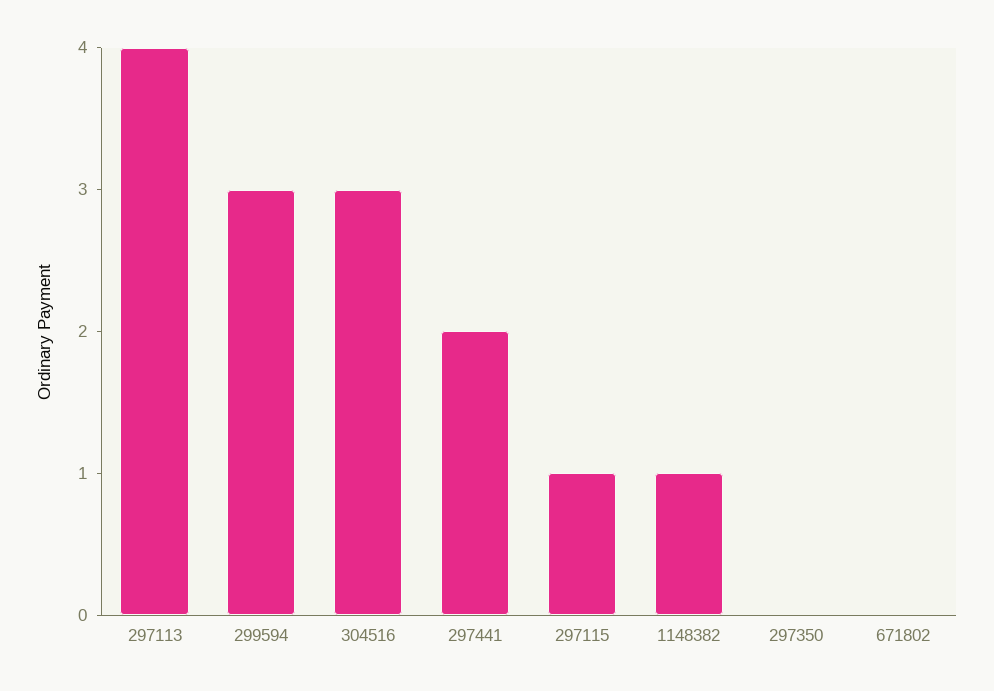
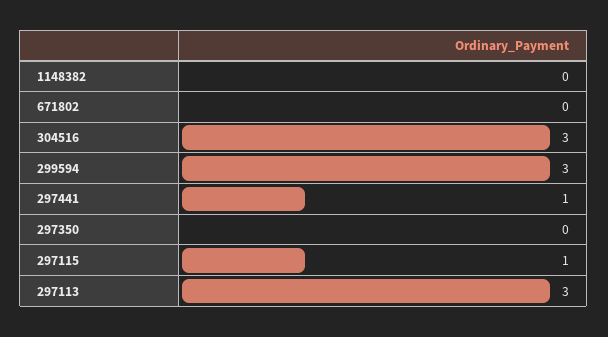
297113: 4 -> 3
297441: 2 -> 1
1148382: 1 -> 0

